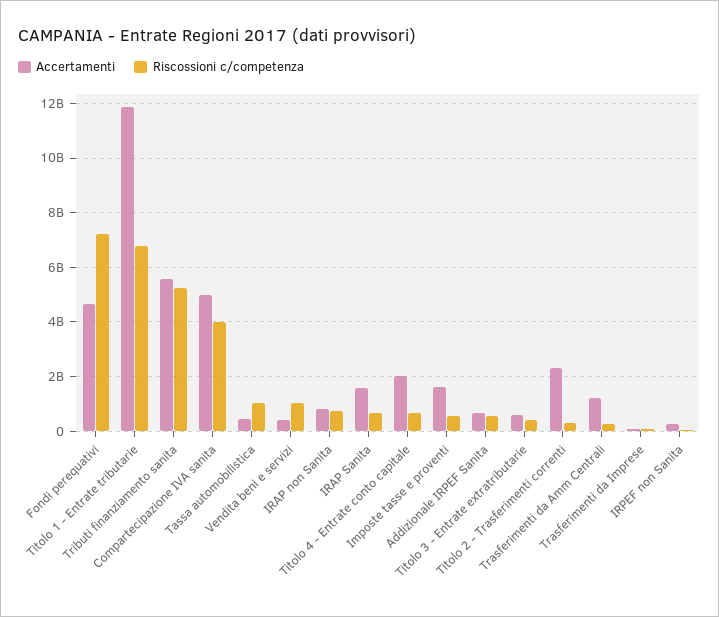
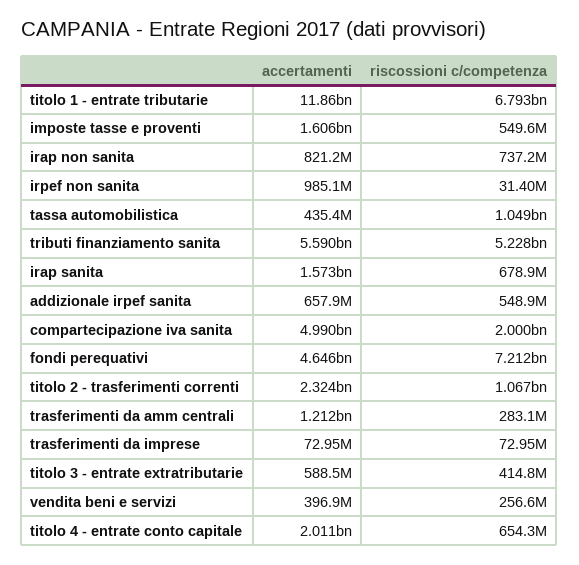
Riscossioni c/competenza, Compartecipazione IVA sanita: 4000000000 -> 2000000000
Riscossioni c/competenza, Vendita beni e servizi: 1000000000 -> 256600000
Riscossioni c/competenza, Titolo 2 - Trasferimenti correnti: 250000000 -> 1067000000
Accertamenti, IRPEF non Sanita: 250000000 -> 985100000

